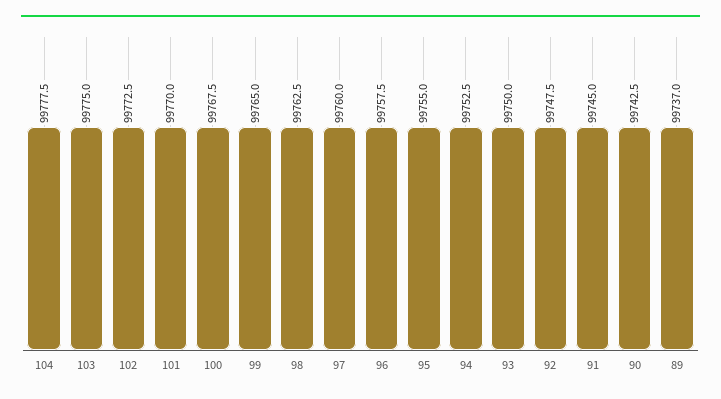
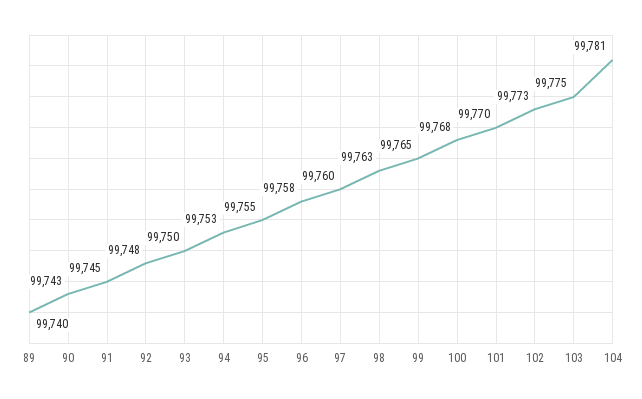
104: 99777.5 -> 99781
89: 99737 -> 99740

